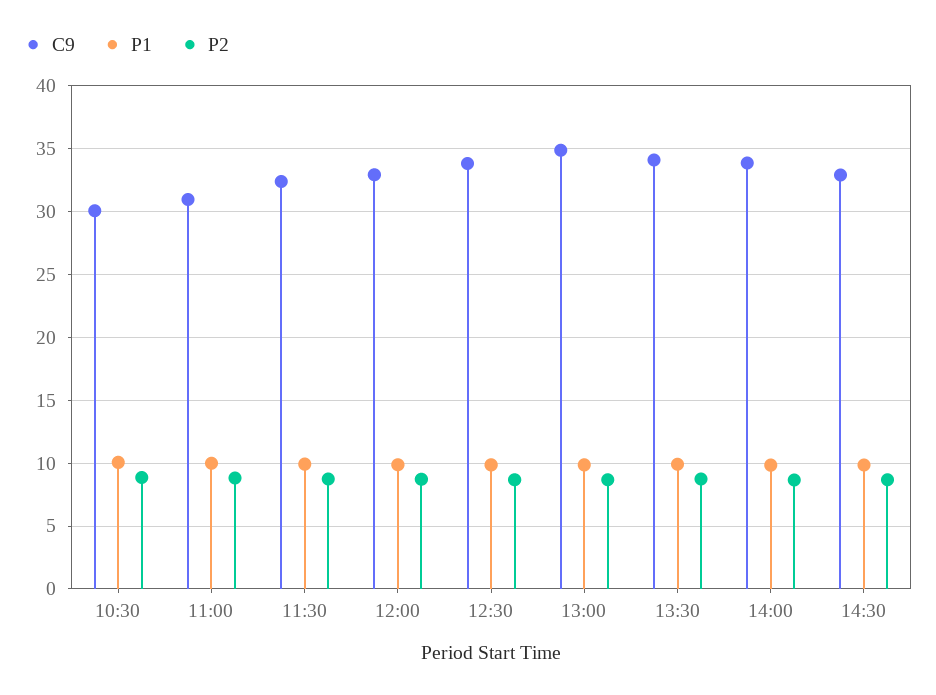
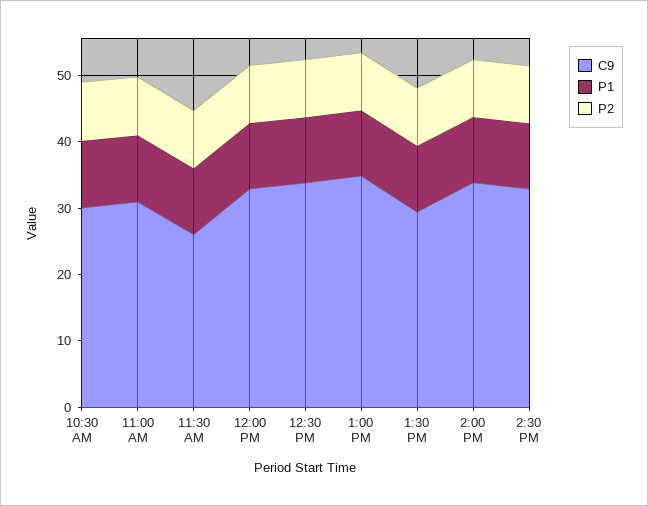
C9, 11:30: 32.5 -> 26
C9, 13:30: 34 -> 30

